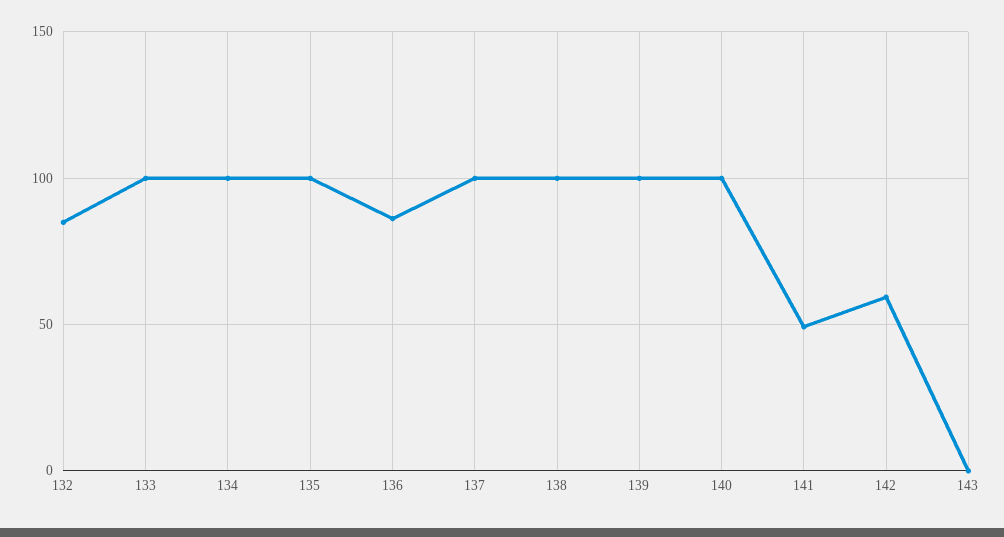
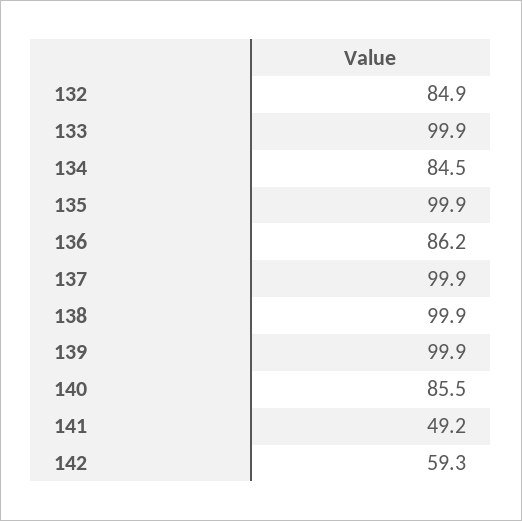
134: 100 -> 84.5
140: 100 -> 85.5
143: 0 -> none

